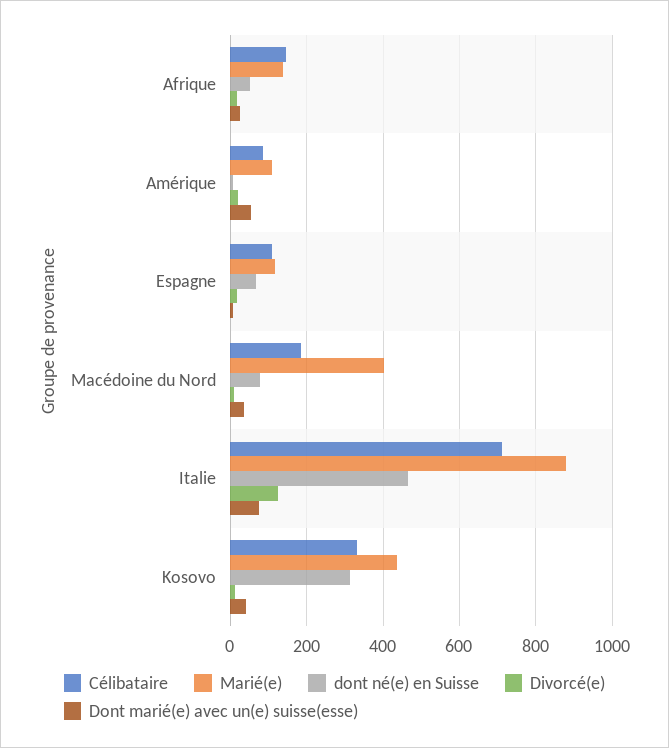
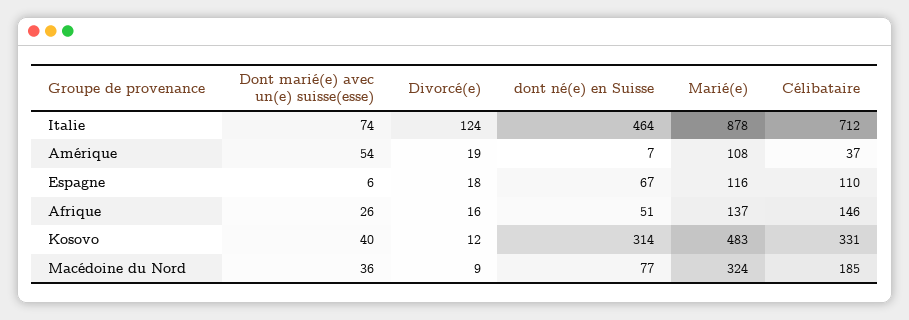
Célibataire, Amérique: 80 -> 37
Marié(e), Macédoine du Nord: 400 -> 324
Marié(e), Kosovo: 440 -> 483

